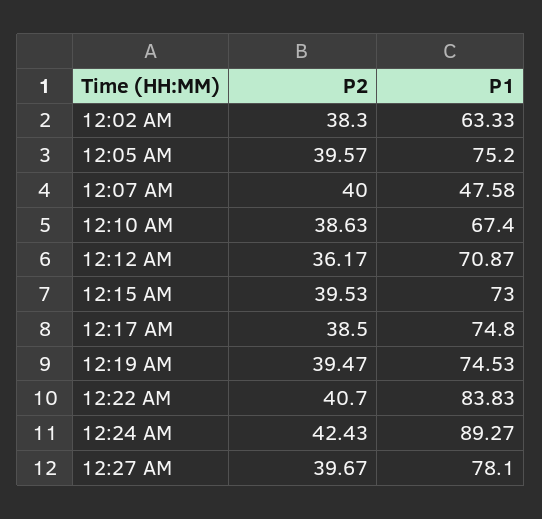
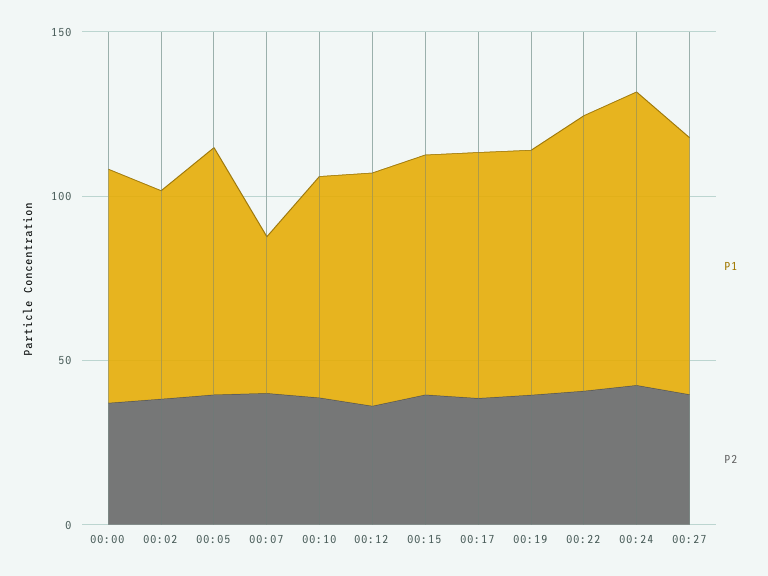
P1, 00:00: none -> 70
P2, 00:00: none -> 40

